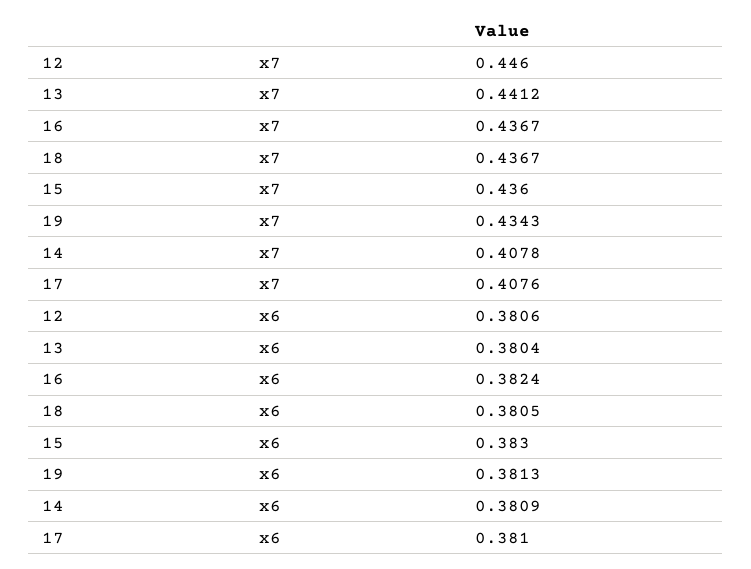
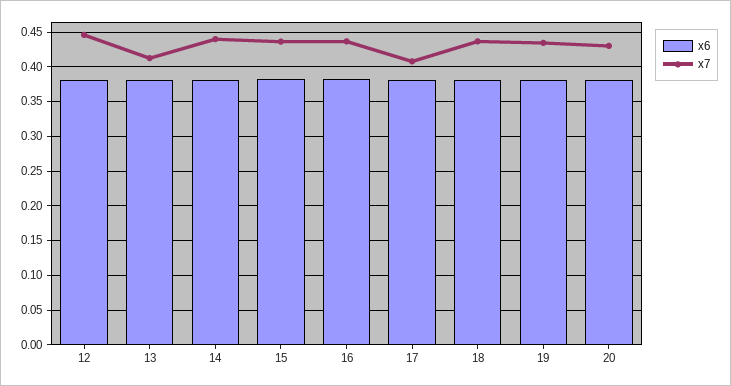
x7, 13: 0.4412 -> 0.41
x7, 14: 0.4078 -> 0.44
x6, 20: none -> 0.38
x7, 20: none -> 0.43

